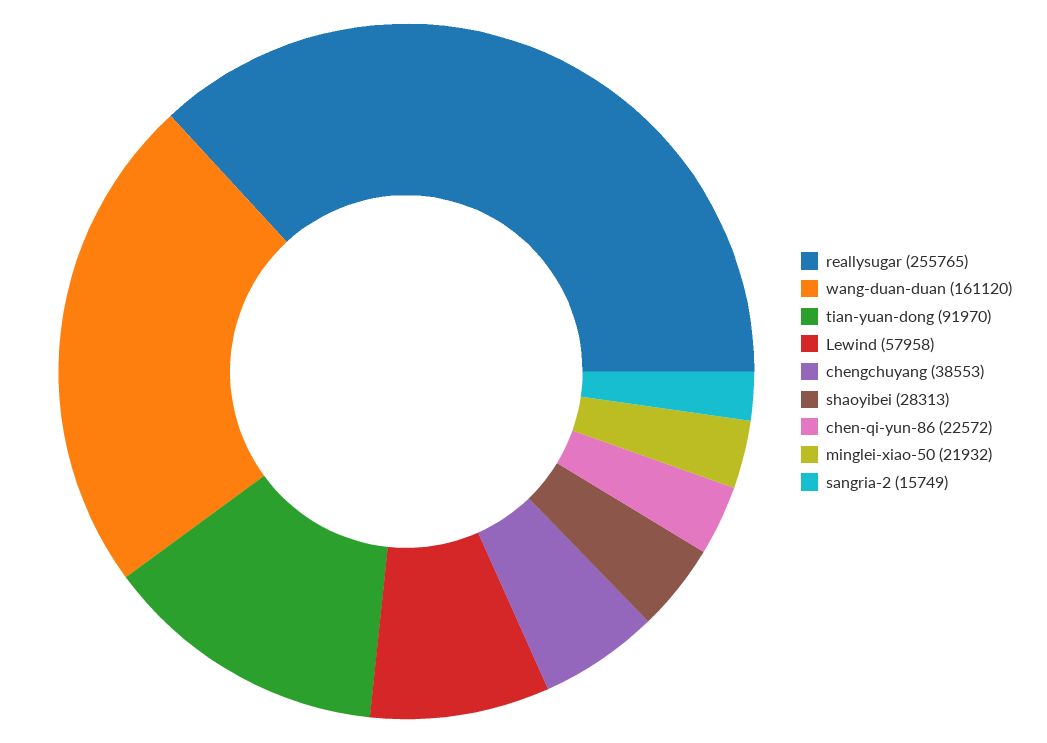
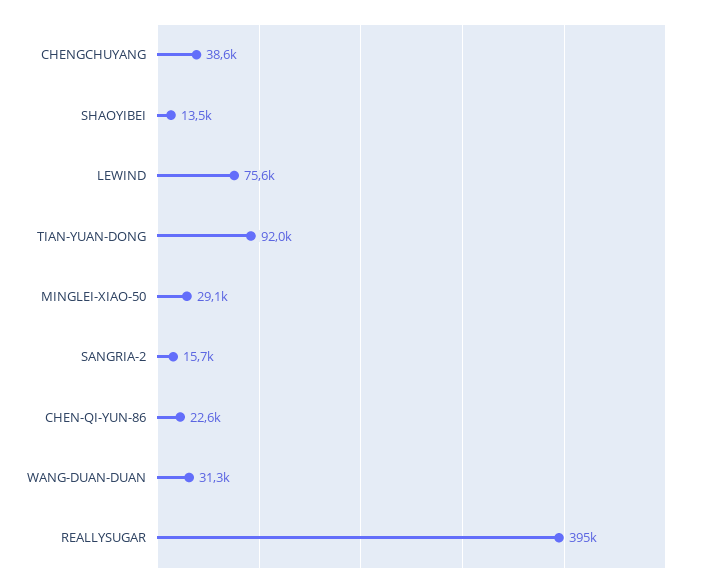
reallysugar: 255765 -> 395000
wang-duan-duan: 161120 -> 31300
Lewind: 57958 -> 75600
shaoyibei: 28313 -> 13500
minglei-xiao-50: 21932 -> 29100

